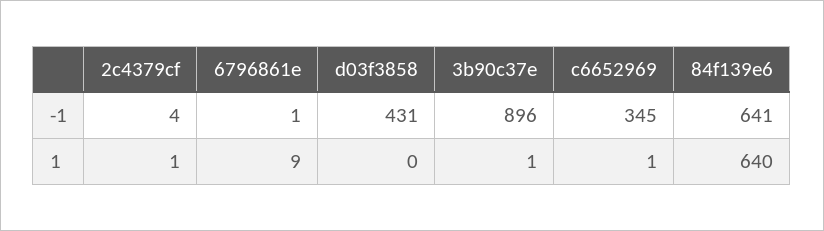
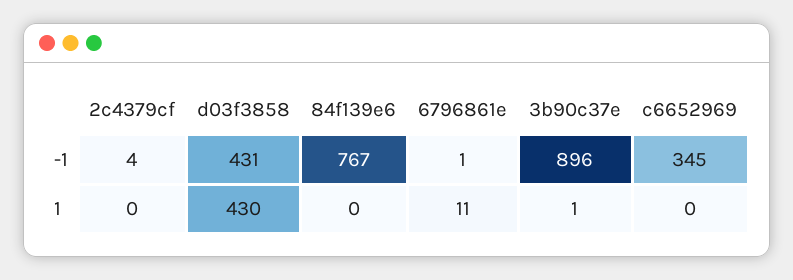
84f139e6, -1: 641 -> 767
2c4379cf, 1: 1 -> 0
6796861e, 1: 9 -> 11
d03f3858, 1: 0 -> 430
c6652969, 1: 1 -> 0
84f139e6, 1: 640 -> 0

